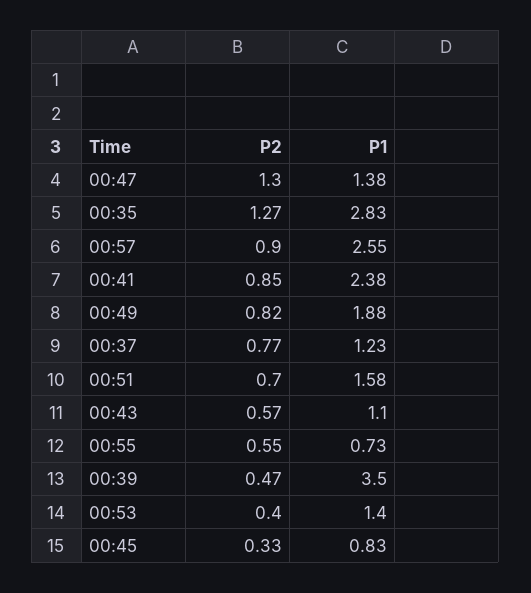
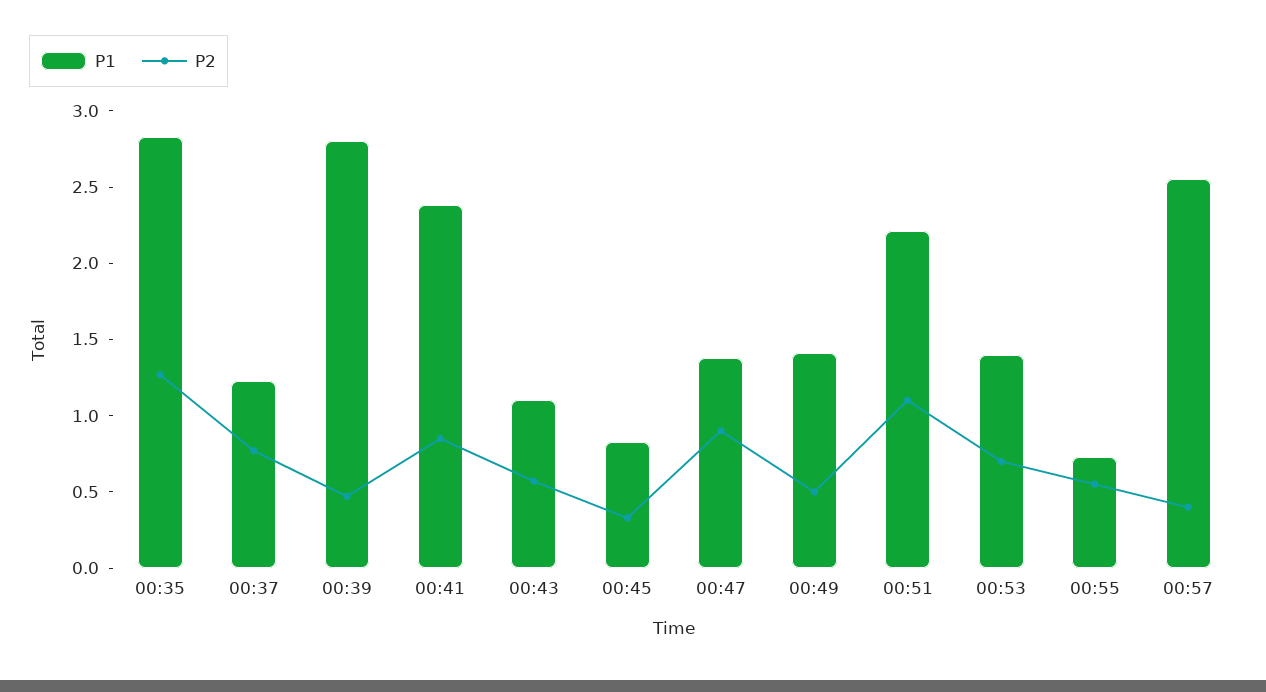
P2, 00:47: 1.3 -> 0.9
P2, 00:57: 0.9 -> 0.4
P2, 00:49: 0.82 -> 0.5
P1, 00:49: 1.88 -> 1.4
P2, 00:51: 0.7 -> 1.1
P1, 00:51: 1.58 -> 2.2
P1, 00:39: 3.5 -> 2.8
P2, 00:53: 0.4 -> 0.7

